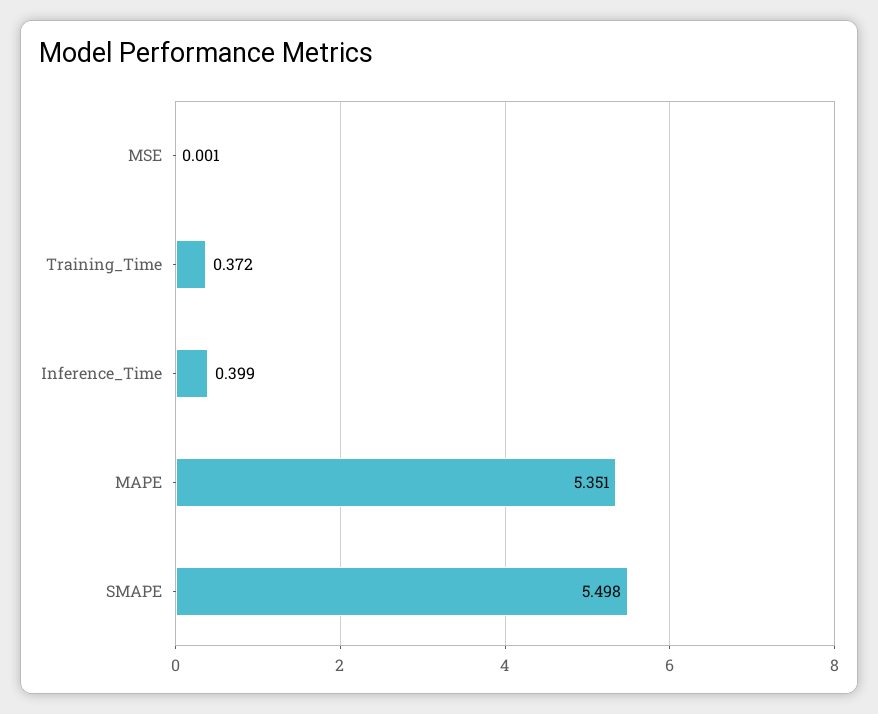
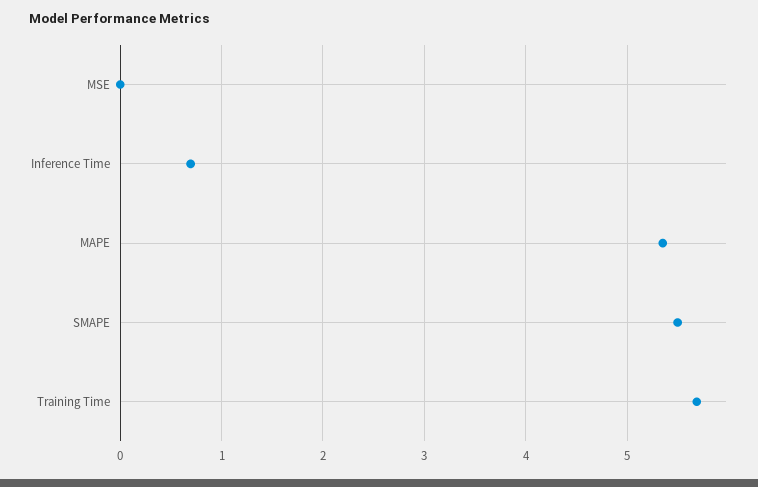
Training_Time: 0.372 -> 5.7
Inference_Time: 0.399 -> 0.7

